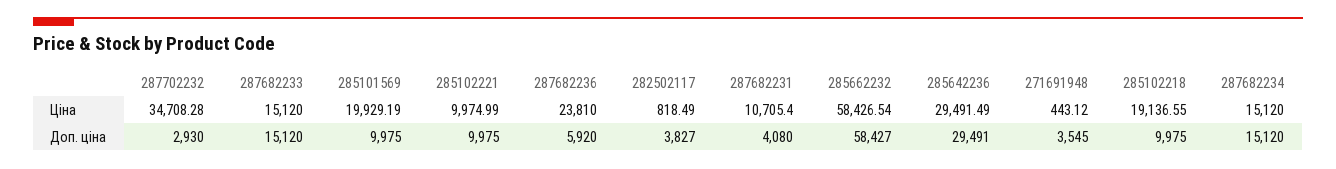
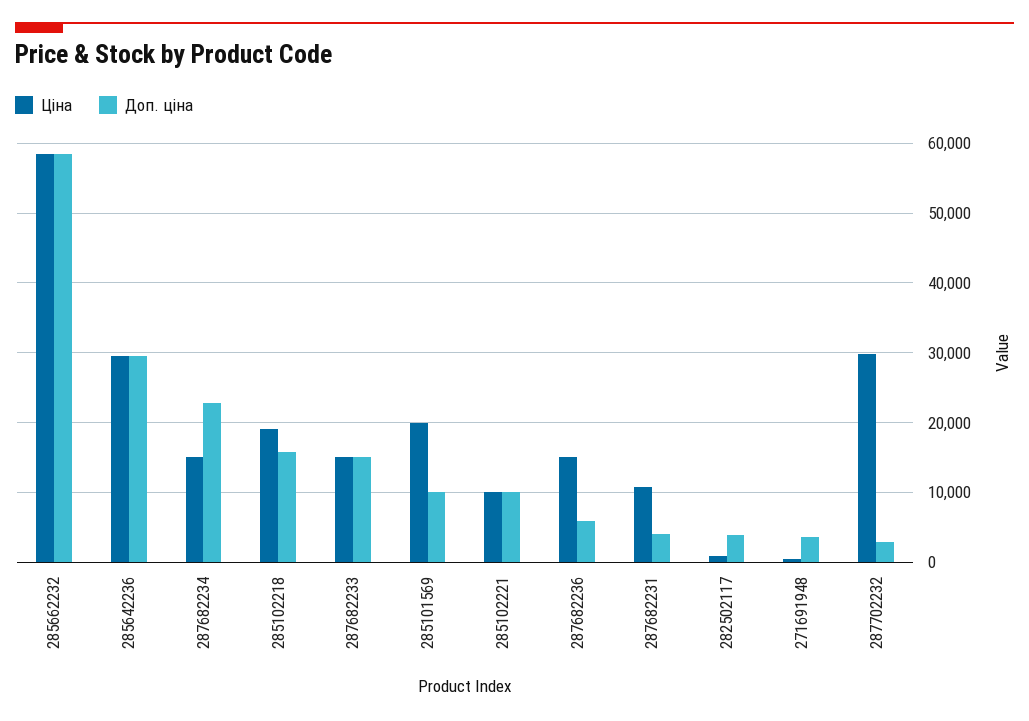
Ціна, 287702232: 34708.28 -> 30000
Ціна, 287682236: 23810 -> 15000
Доп. ціна, 285102218: 9975 -> 16000
Доп. ціна, 287682234: 15120 -> 23000

